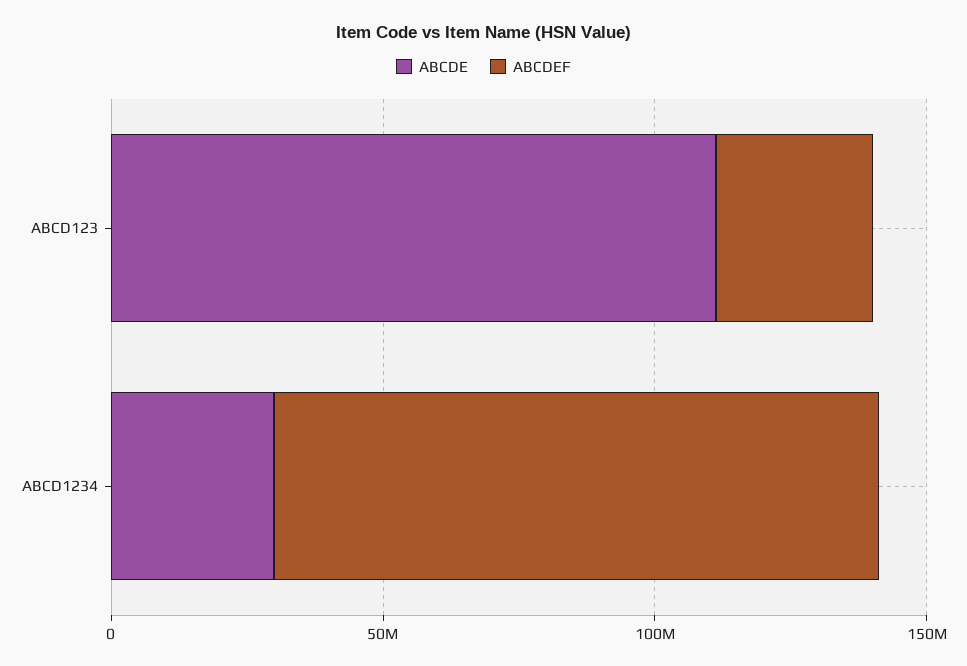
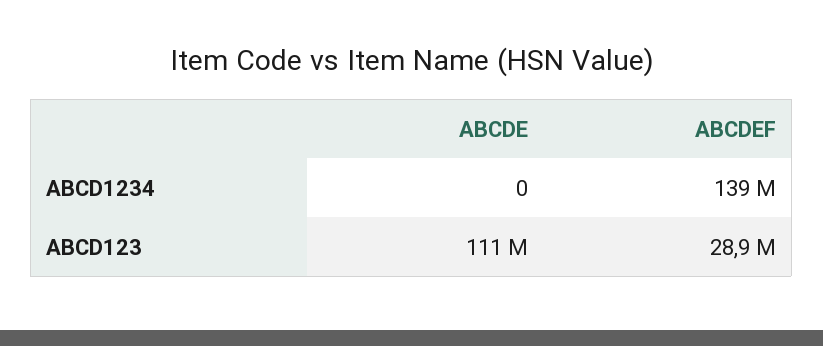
ABCDE, ABCD1234: 30000000 -> 0
ABCDEF, ABCD1234: 110000000 -> 139000000

